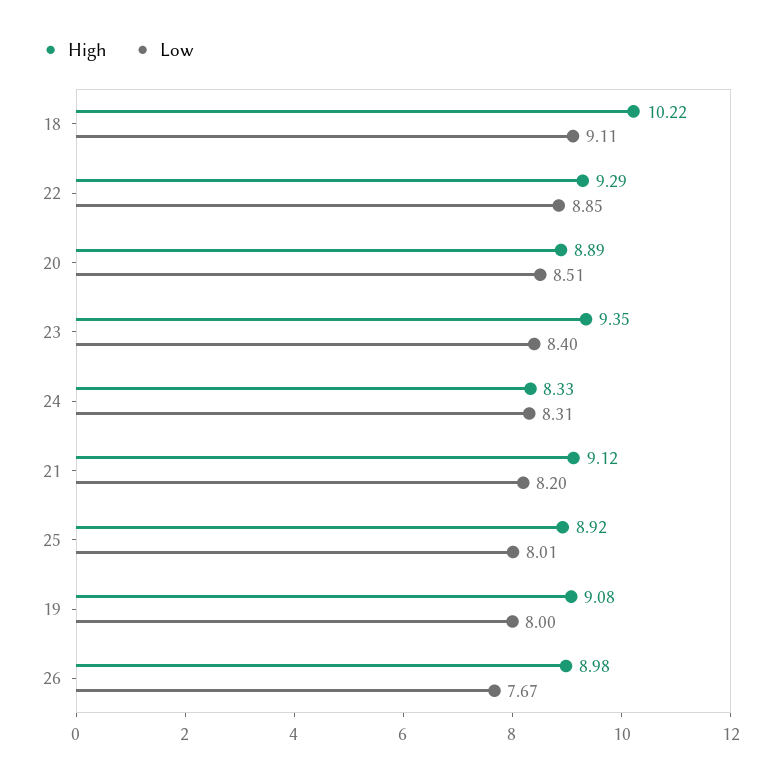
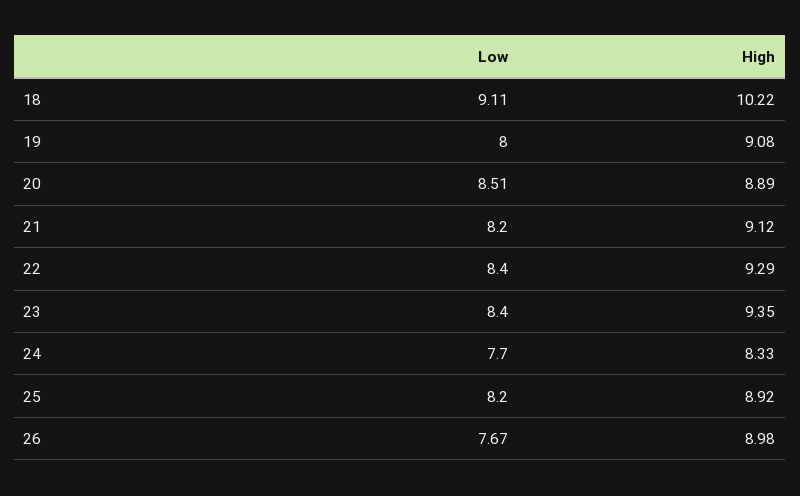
Low, 22: 8.85 -> 8.4
Low, 24: 8.31 -> 7.7
Low, 25: 8.01 -> 8.2

